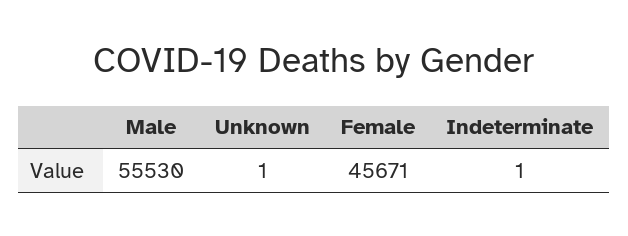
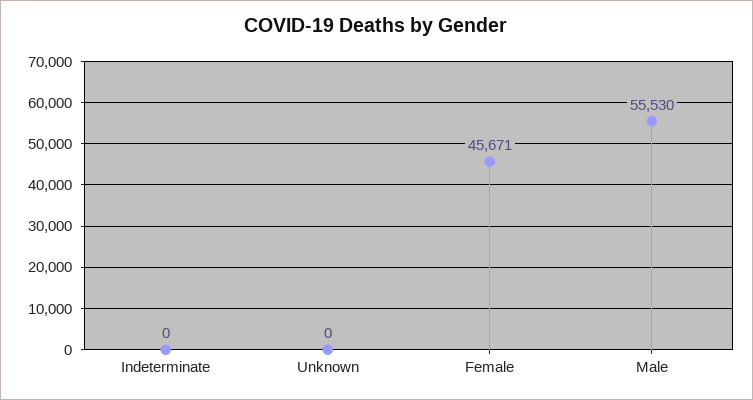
Unknown: 1 -> 0
Indeterminate: 1 -> 0

